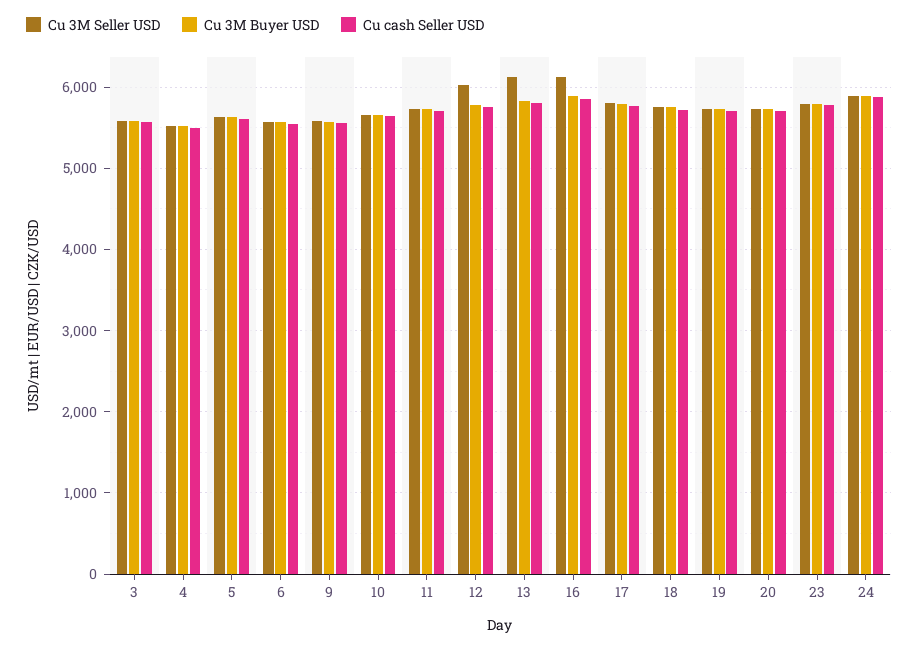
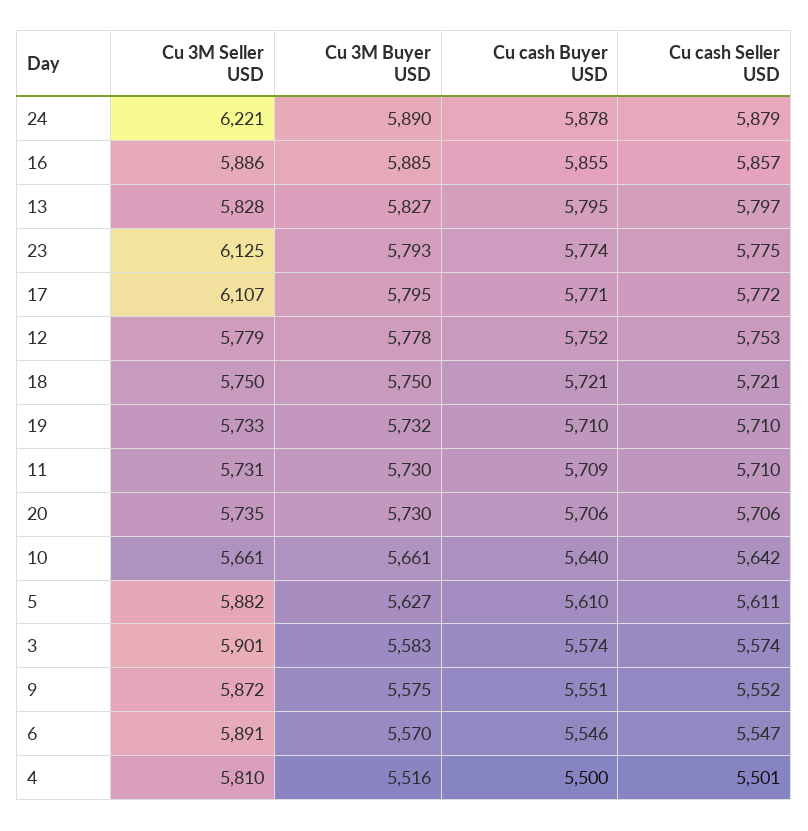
Cu 3M Seller USD, 3: 5600 -> 5901
Cu 3M Seller USD, 4: 5500 -> 5810
Cu 3M Seller USD, 5: 5600 -> 5882
Cu 3M Seller USD, 6: 5600 -> 5891
Cu 3M Seller USD, 9: 5600 -> 5872
Cu 3M Seller USD, 12: 6000 -> 5779
Cu 3M Seller USD, 13: 6100 -> 5828
Cu 3M Seller USD, 16: 6100 -> 5886
Cu 3M Seller USD, 17: 5800 -> 6107
Cu 3M Seller USD, 23: 5800 -> 6125
Cu 3M Seller USD, 24: 5900 -> 6221
Cu cash Buyer USD, 24: none -> 5878
Cu cash Buyer USD, 16: none -> 5855
Cu cash Buyer USD, 13: none -> 5795
Cu cash Buyer USD, 23: none -> 5774
Cu cash Buyer USD, 17: none -> 5771
Cu cash Buyer USD, 12: none -> 5752
Cu cash Buyer USD, 18: none -> 5721
Cu cash Buyer USD, 19: none -> 5710
Cu cash Buyer USD, 11: none -> 5709
Cu cash Buyer USD, 20: none -> 5706
Cu cash Buyer USD, 10: none -> 5640
Cu cash Buyer USD, 5: none -> 5610
Cu cash Buyer USD, 3: none -> 5574
Cu cash Buyer USD, 9: none -> 5551
Cu cash Buyer USD, 6: none -> 5546
Cu cash Buyer USD, 4: none -> 5500

